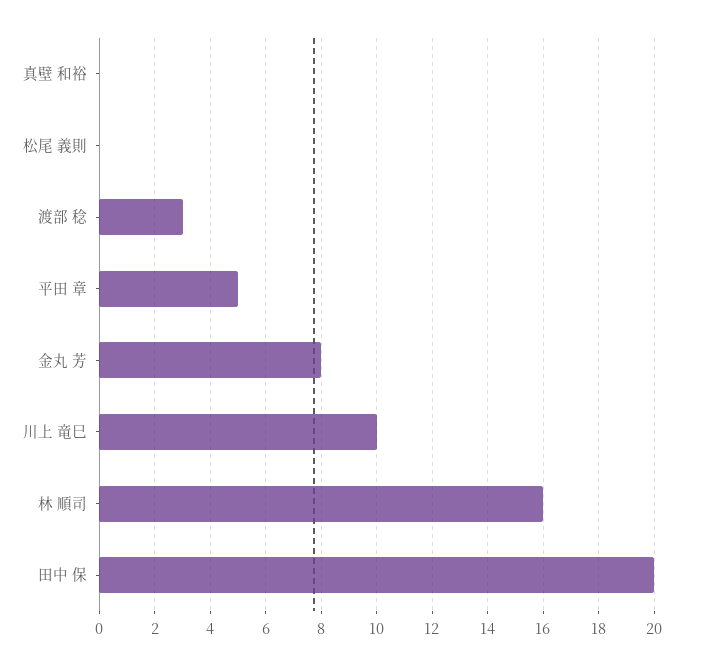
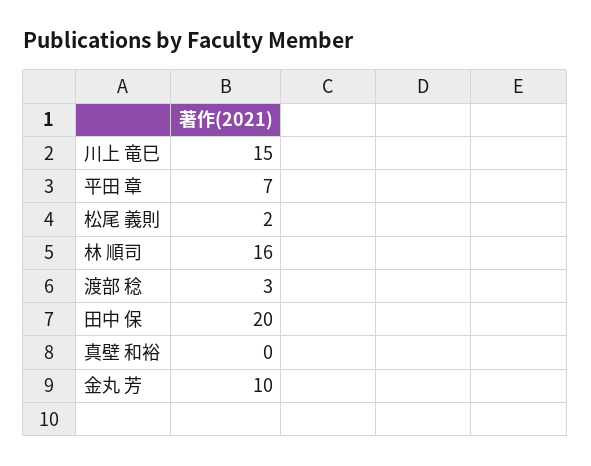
松尾 義則: 0 -> 2
平田 章: 5 -> 7
金丸 芳: 8 -> 10
川上 竜巳: 10 -> 15

